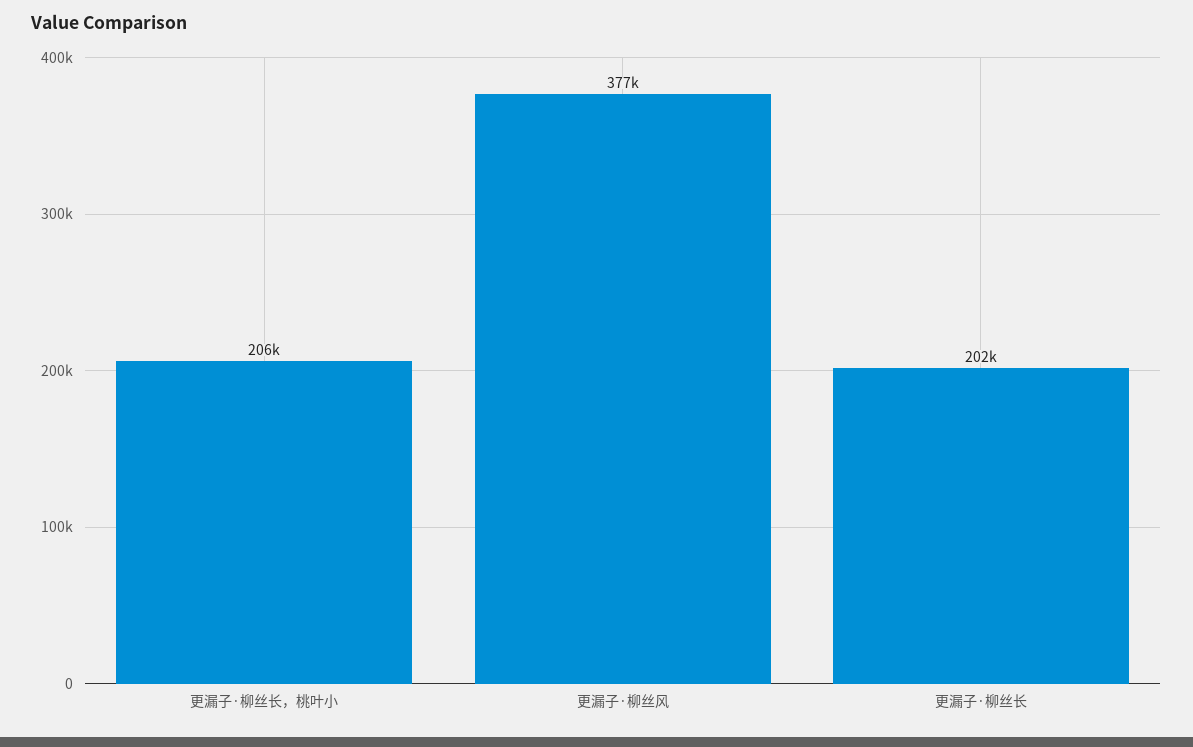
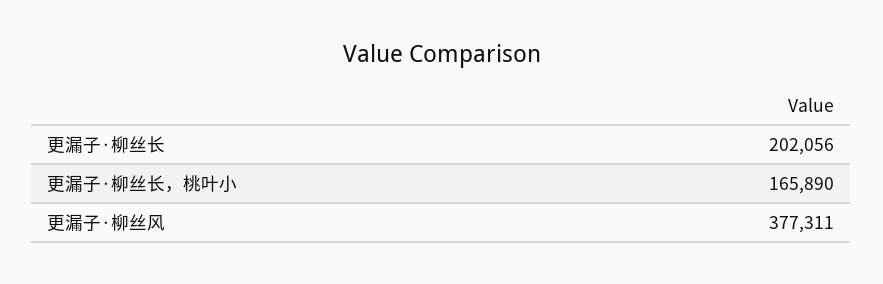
更漏子·柳丝长，桃叶小: 206000 -> 165890

